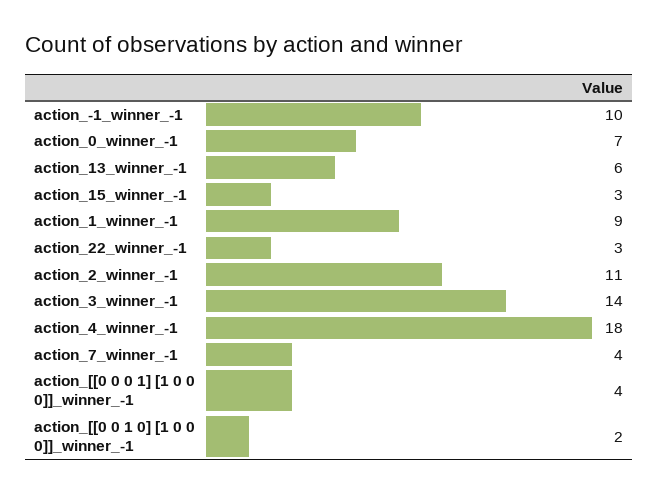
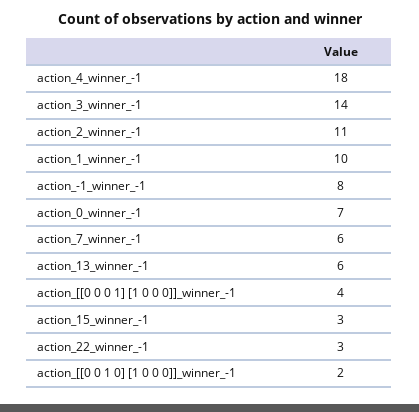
action_-1_winner_-1: 10 -> 8
action_1_winner_-1: 9 -> 10
action_7_winner_-1: 4 -> 6

